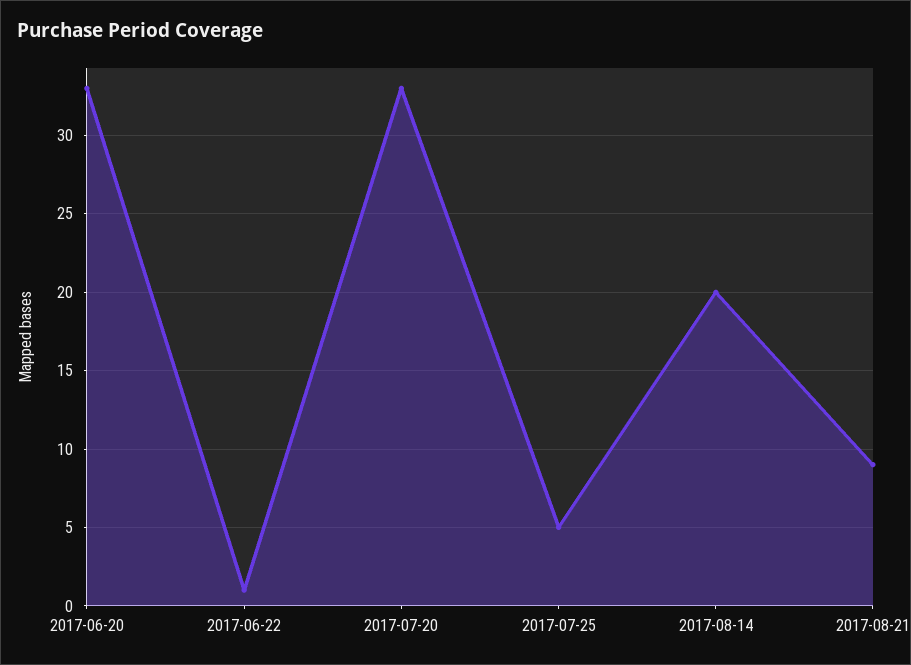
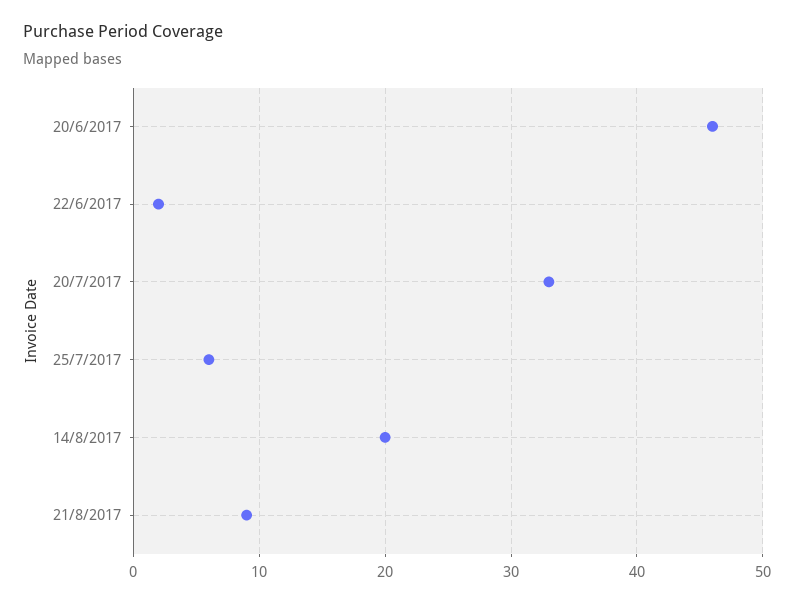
2017-06-20: 33 -> 46
2017-06-22: 1 -> 2
2017-07-25: 5 -> 6

